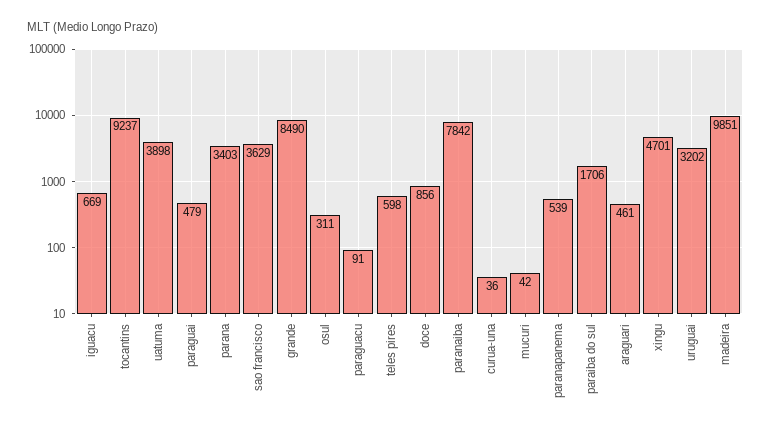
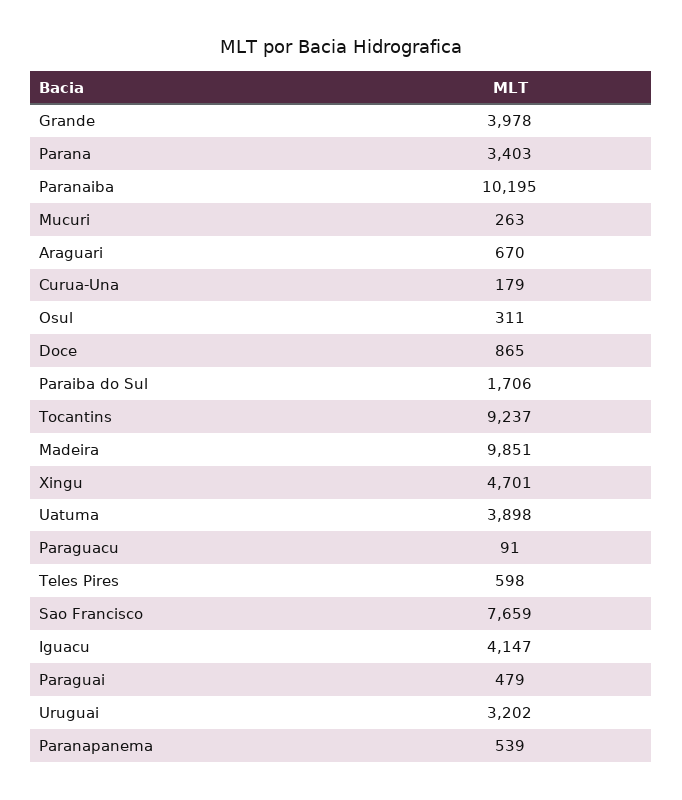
iguacu: 669 -> 4147
sao francisco: 3629 -> 7659
grande: 8490 -> 3978
doce: 856 -> 865
paranaiba: 7842 -> 10195
curua-una: 36 -> 179
mucuri: 42 -> 263
araguari: 461 -> 670

